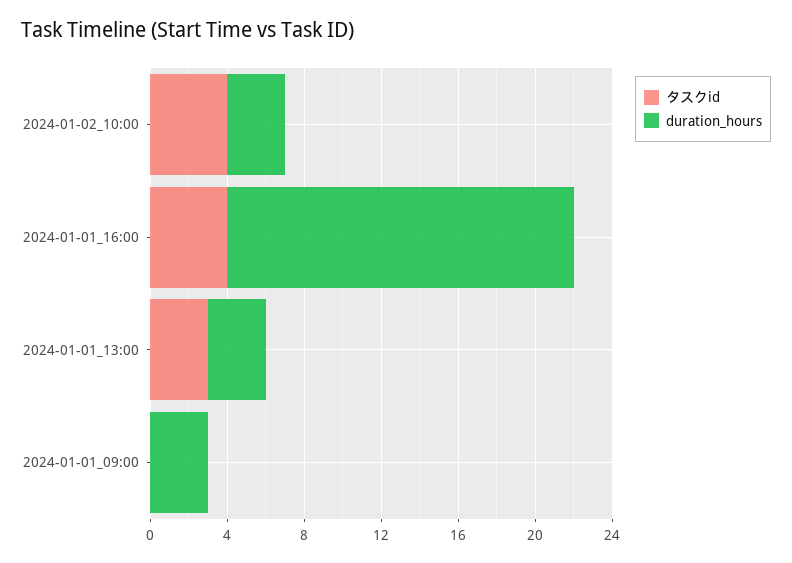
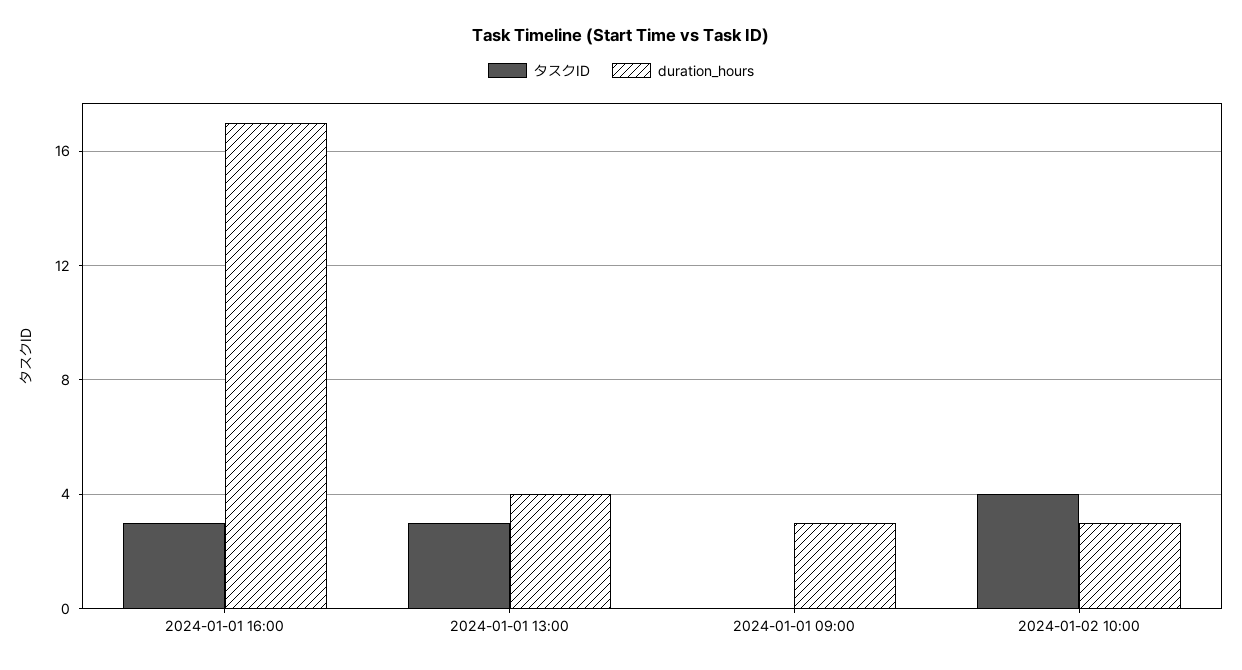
タスクid, 2024-01-01_16:00: 4 -> 3
duration_hours, 2024-01-01_16:00: 18 -> 17
duration_hours, 2024-01-01_13:00: 3 -> 4

